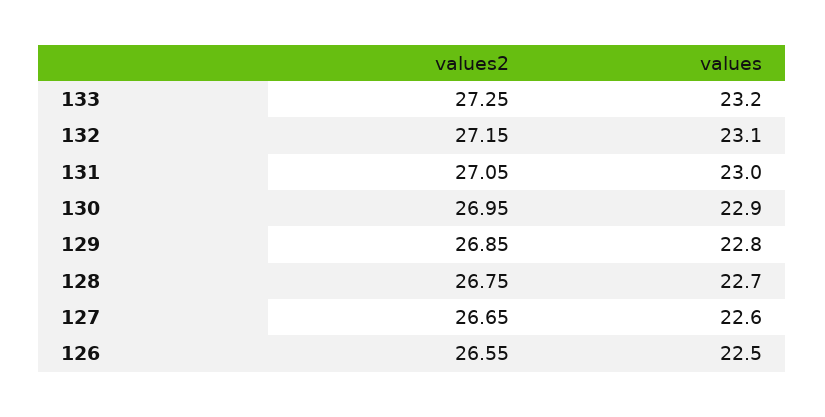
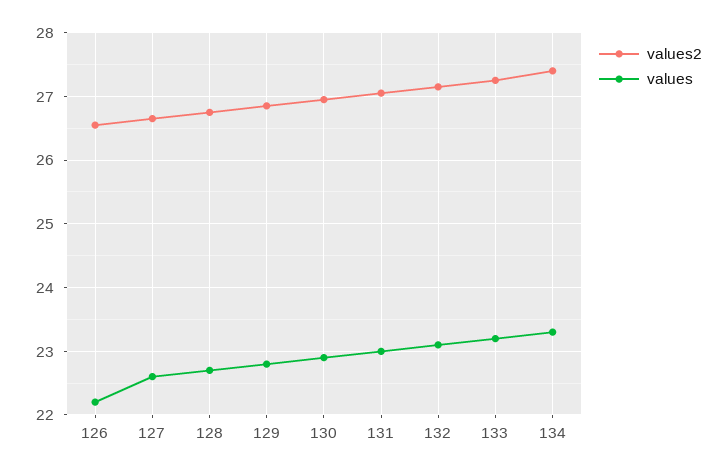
values, 126: 22.5 -> 22.2
values2, 134: none -> 27.4
values, 134: none -> 23.3

